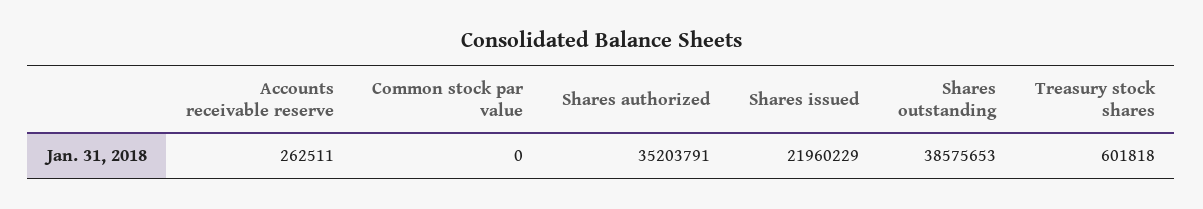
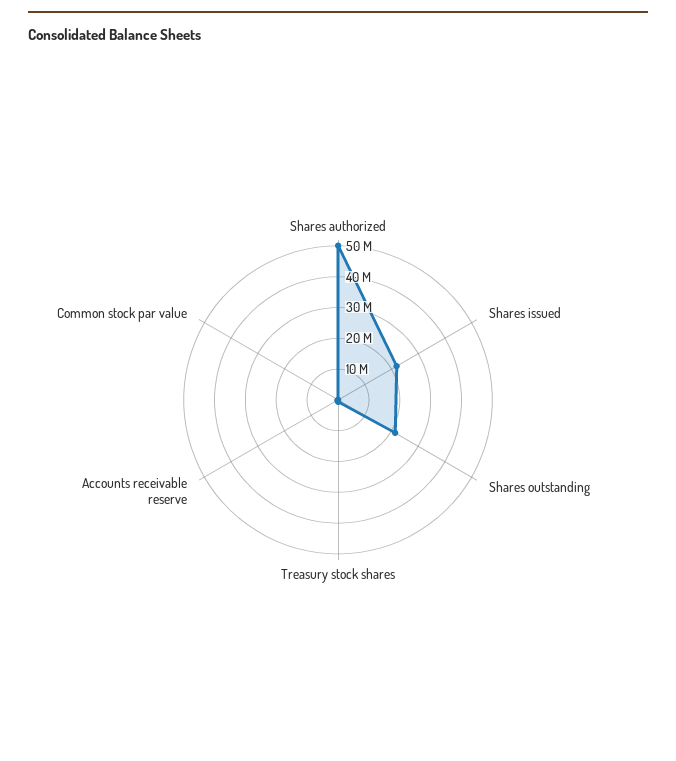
Shares authorized: 35203791 -> 50000000
Shares outstanding: 38575653 -> 20000000

